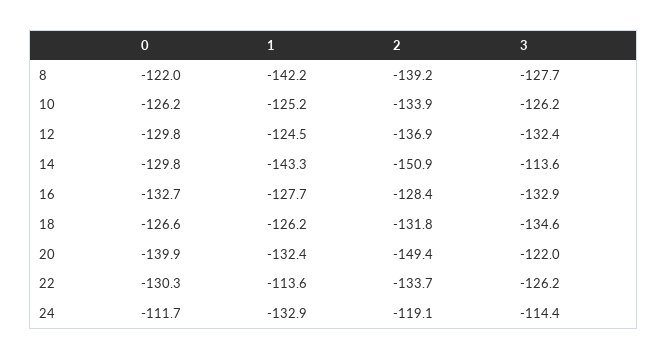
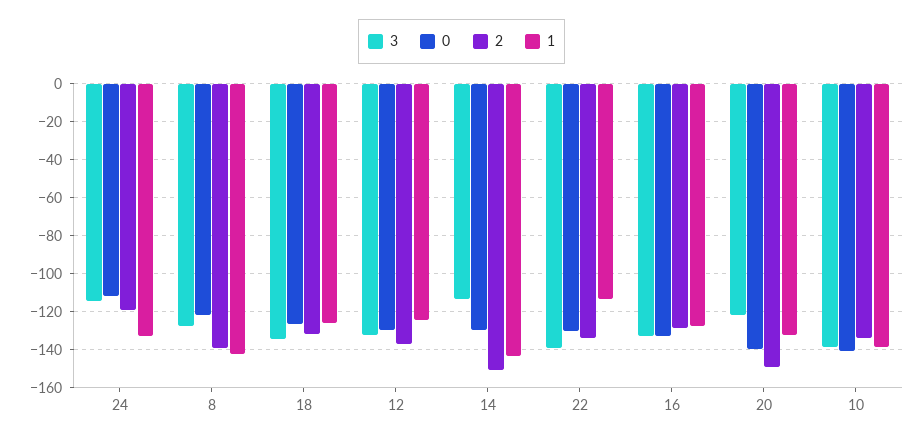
0, 10: -126.2 -> -140
1, 10: -125.2 -> -140
3, 10: -126.2 -> -140
3, 22: -126.2 -> -140

